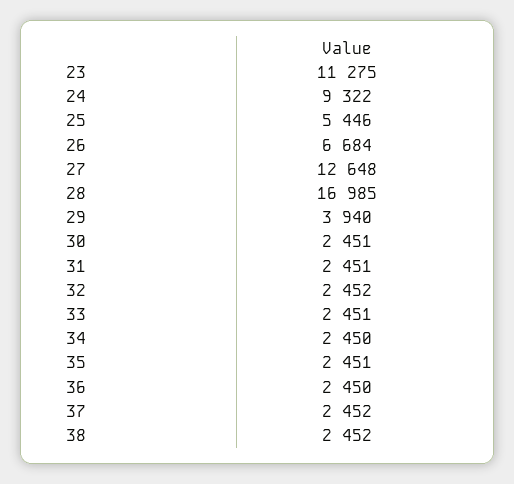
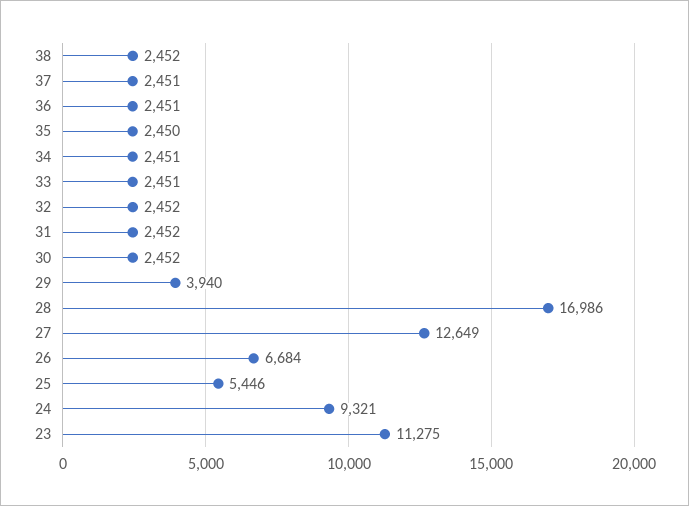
24: 9322 -> 9321
27: 12648 -> 12649
28: 16985 -> 16986
30: 2451 -> 2452
31: 2451 -> 2452
34: 2450 -> 2451
35: 2451 -> 2450
36: 2450 -> 2451
37: 2452 -> 2451

